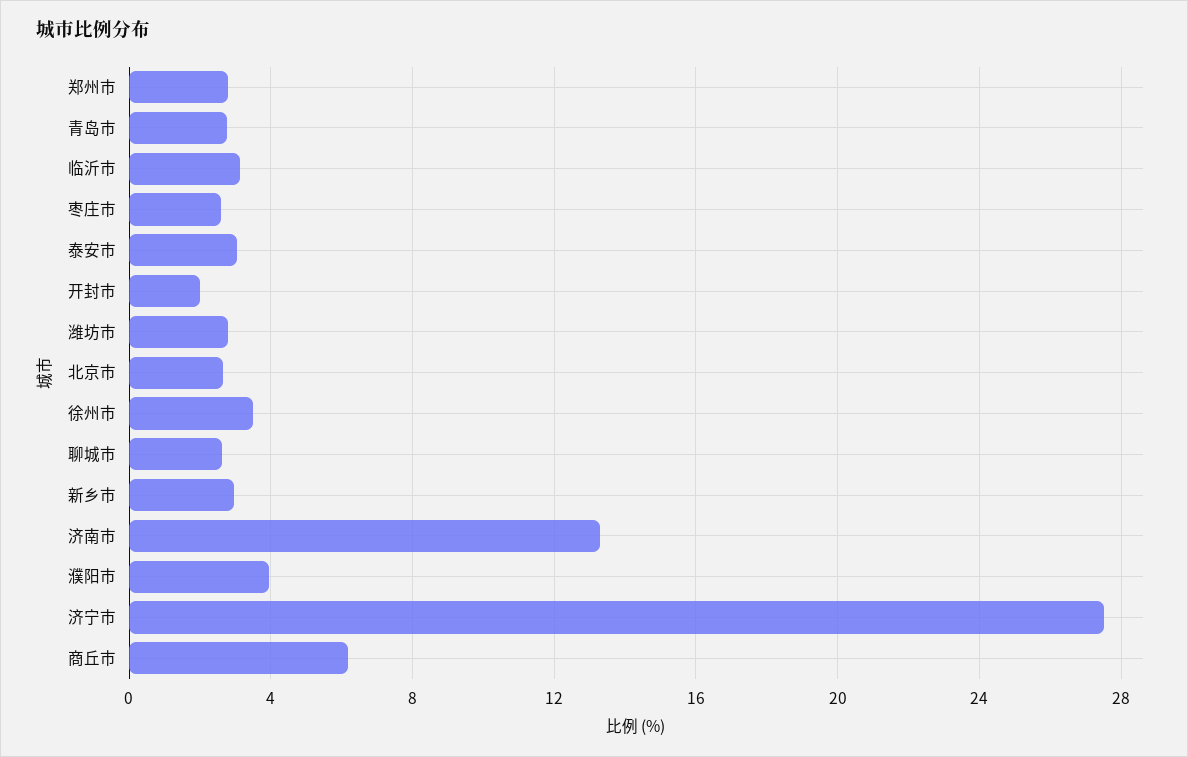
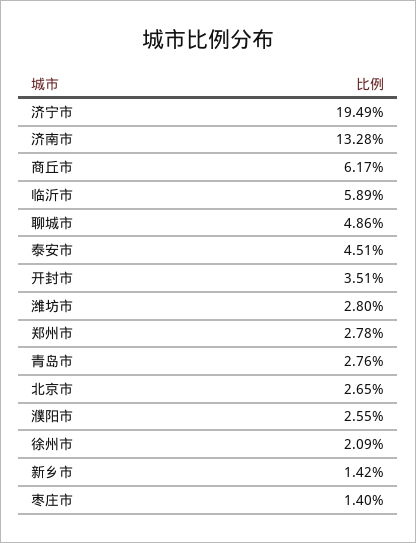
临沂市: 3 -> 5.89
枣庄市: 2.5 -> 1.4
泰安市: 3 -> 4.51
开封市: 2 -> 3.51
徐州市: 3.5 -> 2.09
聊城市: 2.5 -> 4.86
新乡市: 3 -> 1.42
濮阳市: 4 -> 2.55
济宁市: 27.5 -> 19.49

